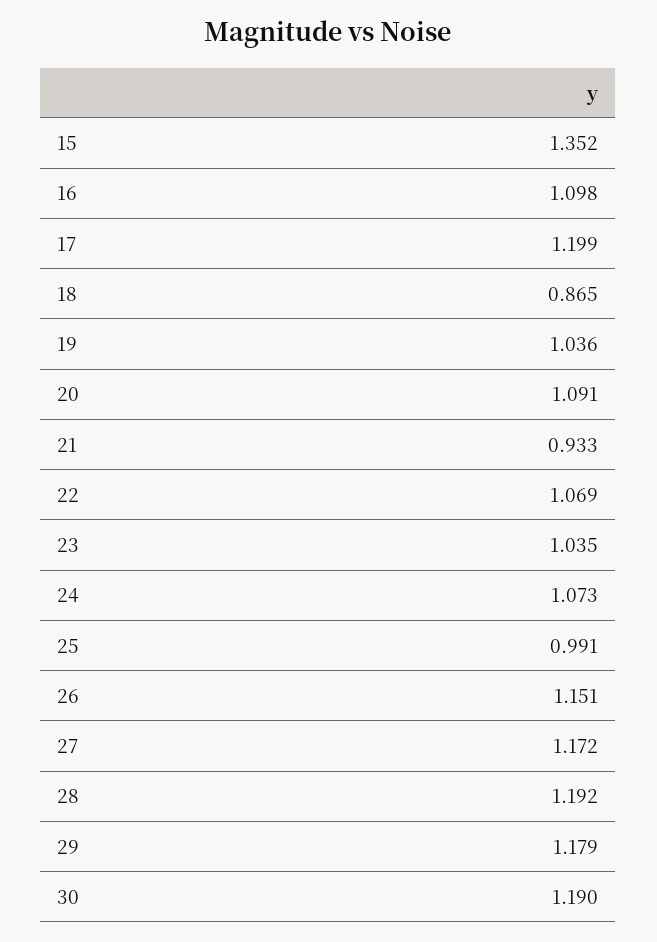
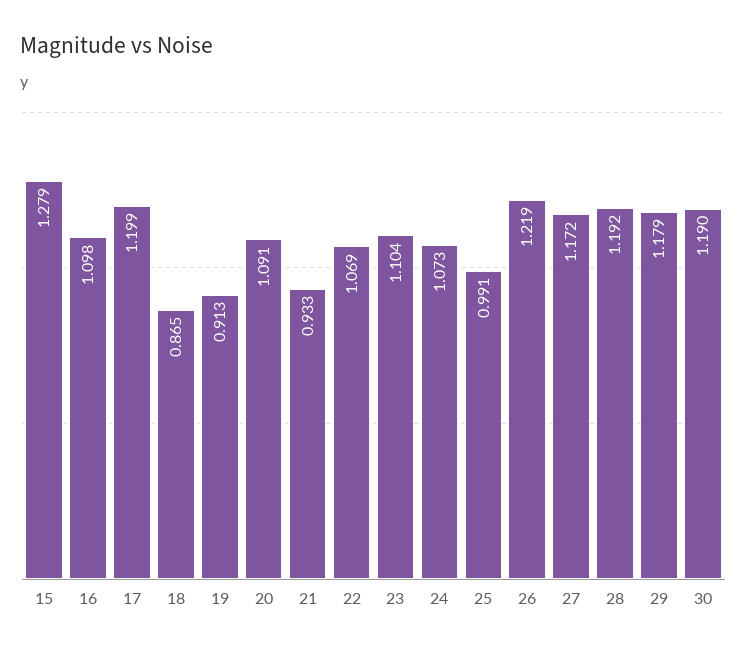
15: 1.352 -> 1.279
19: 1.036 -> 0.913
23: 1.035 -> 1.104
26: 1.151 -> 1.219

